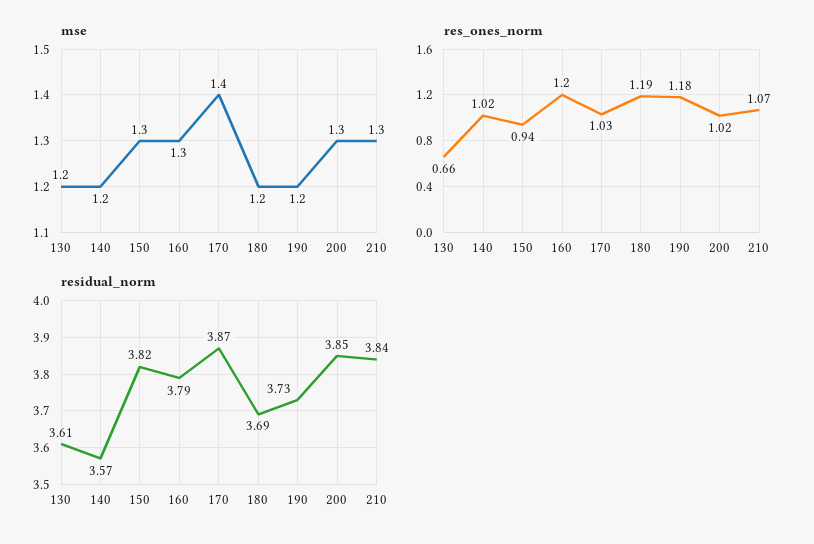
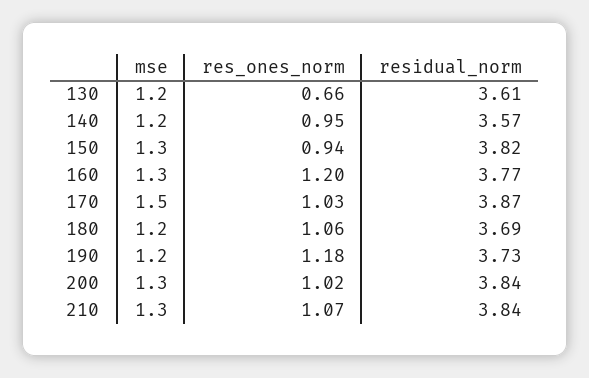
mse, 170: 1.4 -> 1.5
res_ones_norm, 140: 1.02 -> 0.95
res_ones_norm, 180: 1.19 -> 1.06
residual_norm, 160: 3.79 -> 3.77
residual_norm, 200: 3.85 -> 3.84

